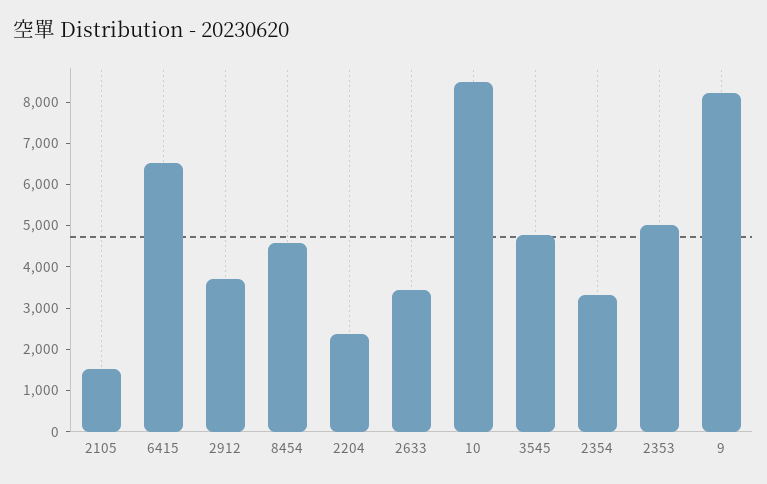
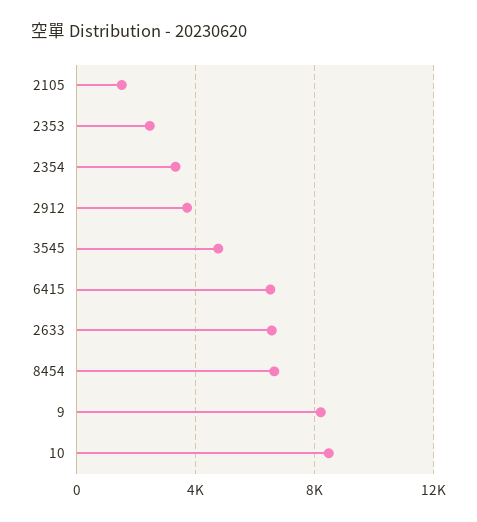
8454: 4600 -> 6500
2204: 2400 -> none
2633: 3400 -> 6500
2353: 5000 -> 2500

